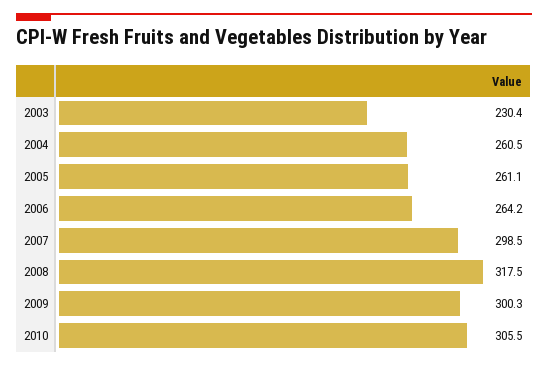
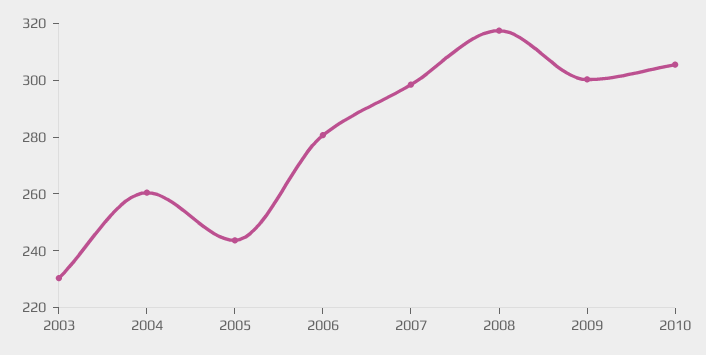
2005: 261.1 -> 245
2006: 264.2 -> 280

